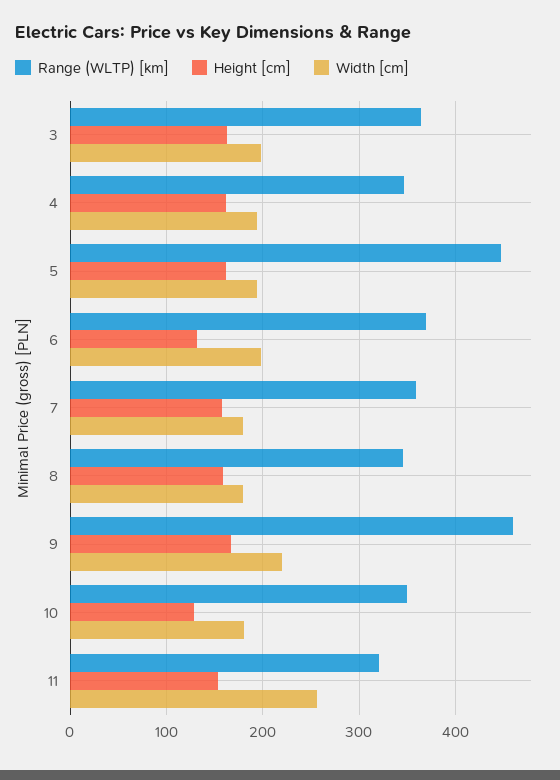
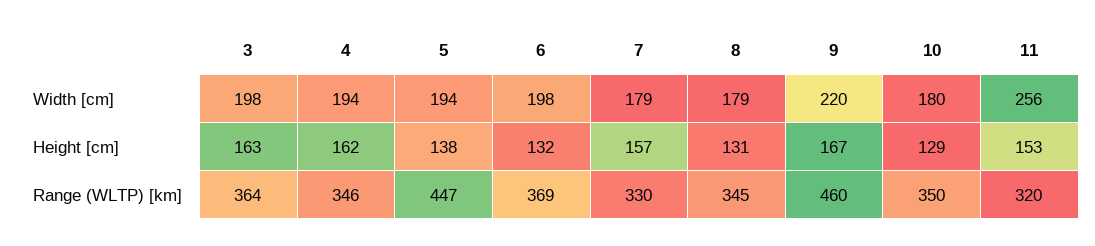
Height [cm], 5: 160 -> 138
Range (WLTP) [km], 7: 360 -> 330
Height [cm], 8: 160 -> 131

